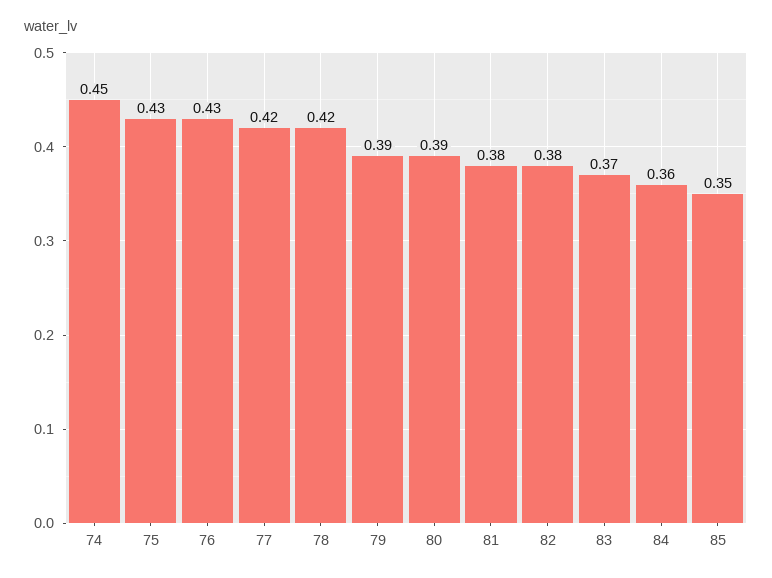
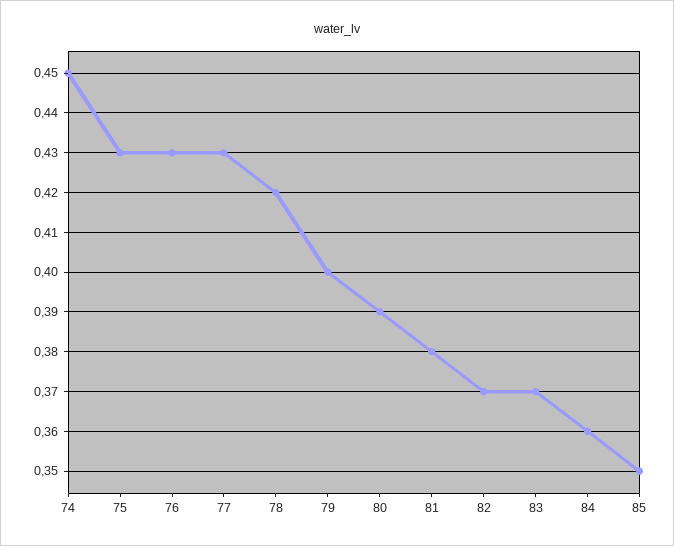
77: 0.42 -> 0.43
79: 0.39 -> 0.4
82: 0.38 -> 0.37

